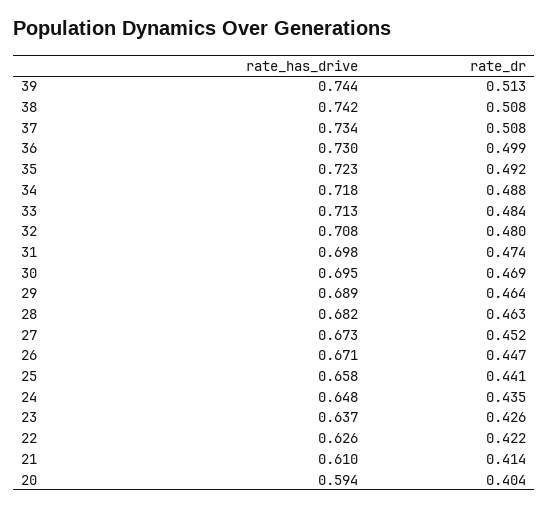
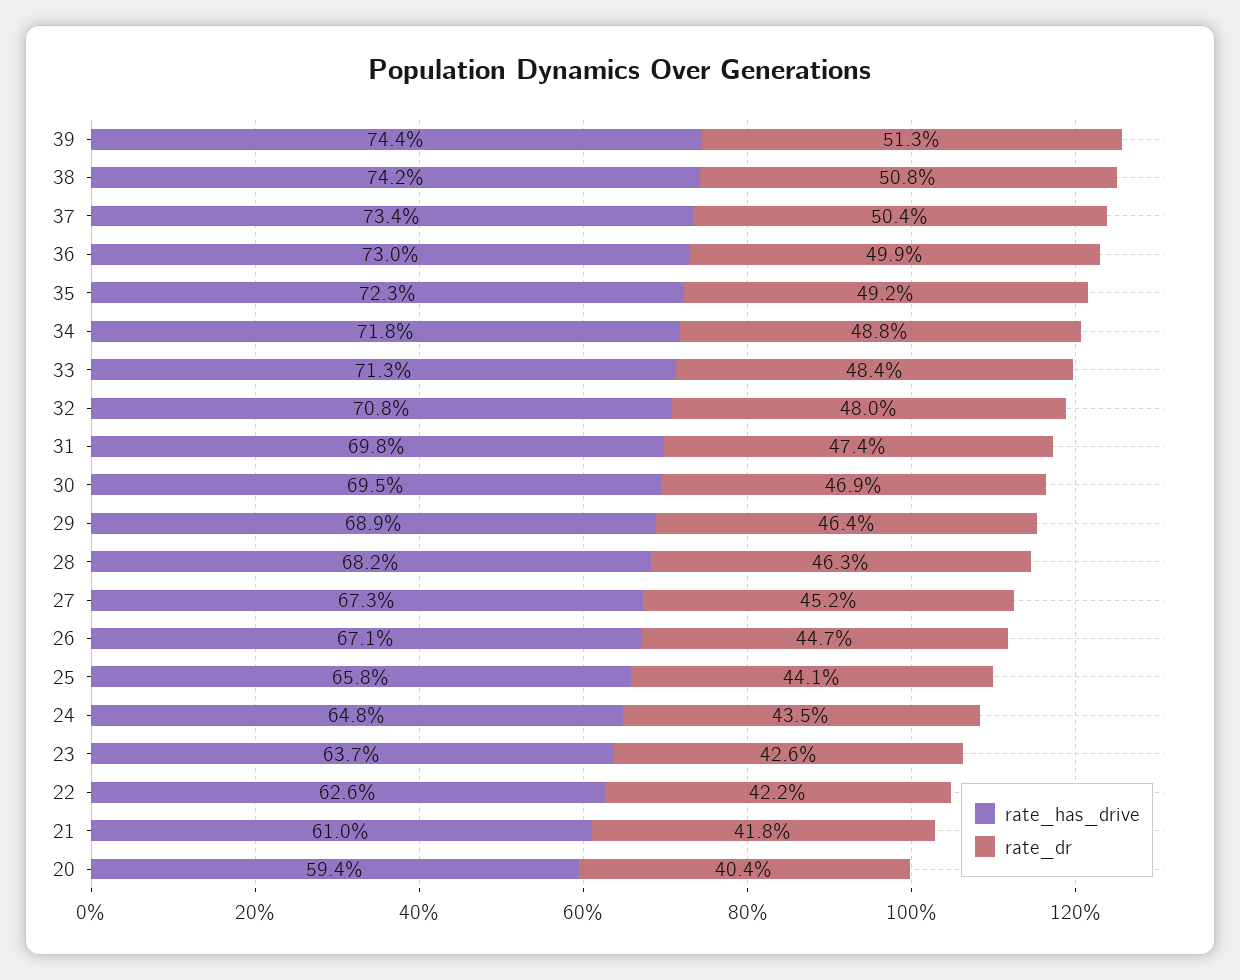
rate_dr, 37: 0.508 -> 0.504
rate_dr, 21: 0.414 -> 0.418

